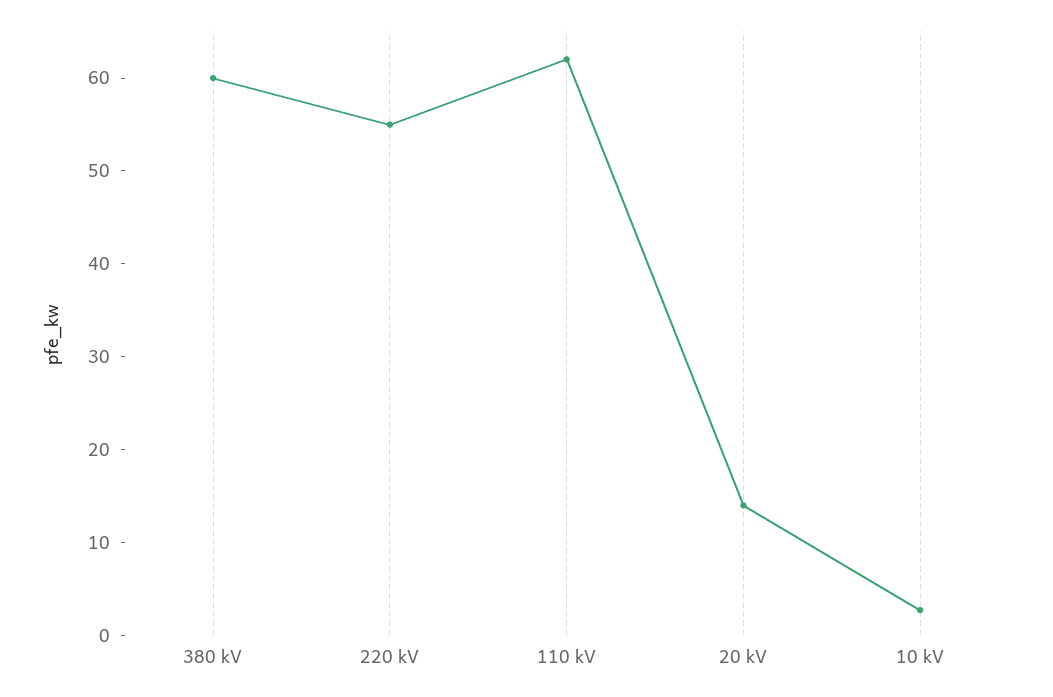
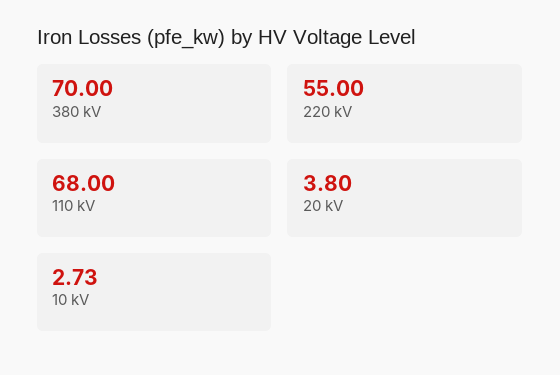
380 kV: 60 -> 70
110 kV: 62 -> 68
20 kV: 14 -> 3.8

